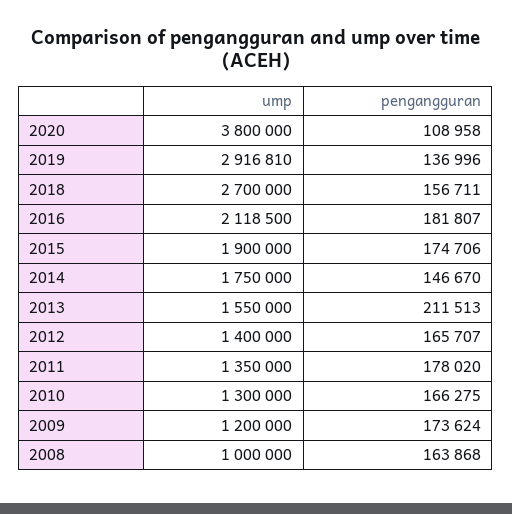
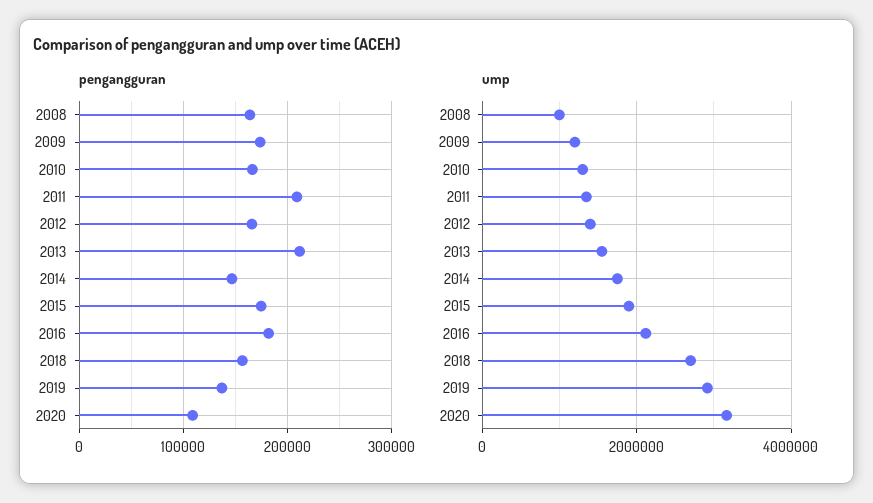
ump, 2020: 3800000 -> 3200000
pengangguran, 2011: 178020 -> 210000

